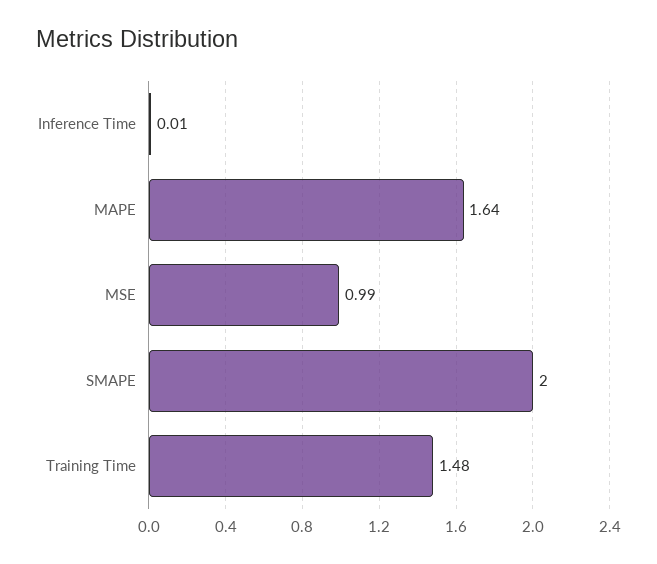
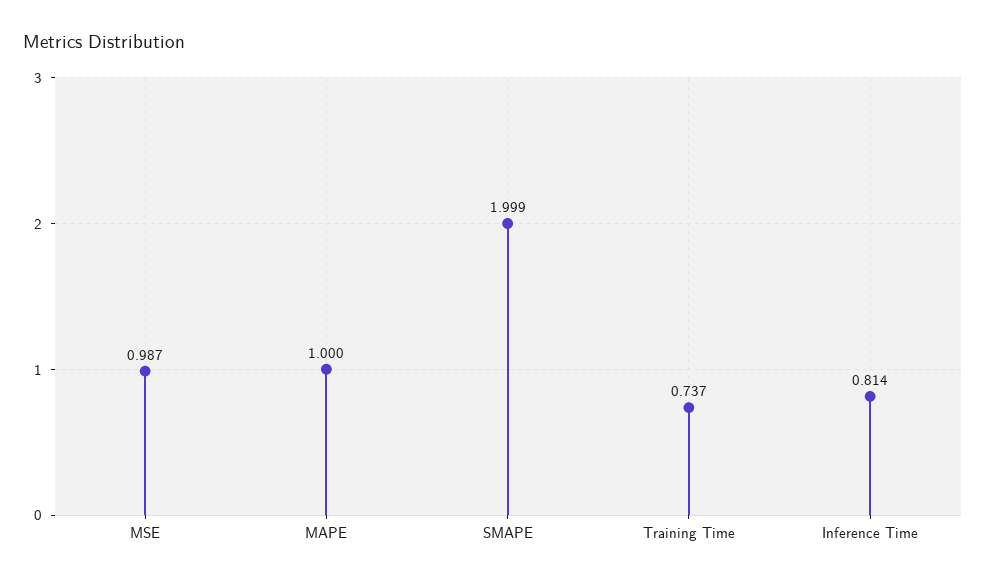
Inference Time: 0.01 -> 0.814
MAPE: 1.64 -> 1
Training Time: 1.48 -> 0.737

